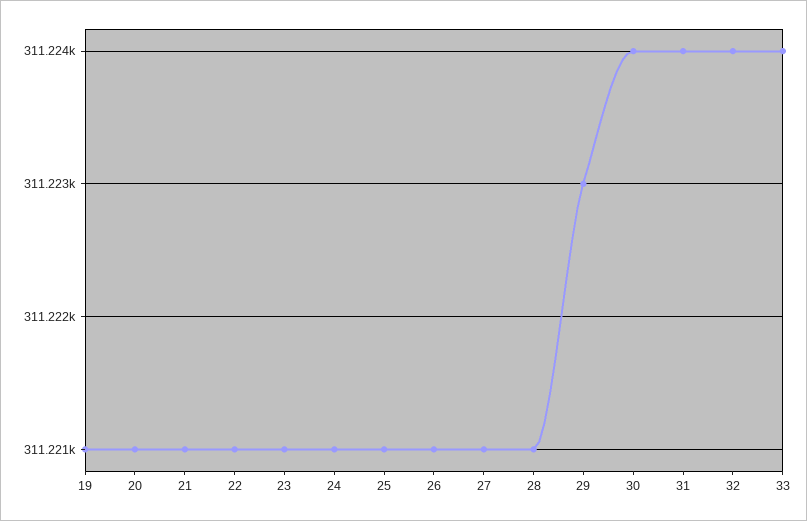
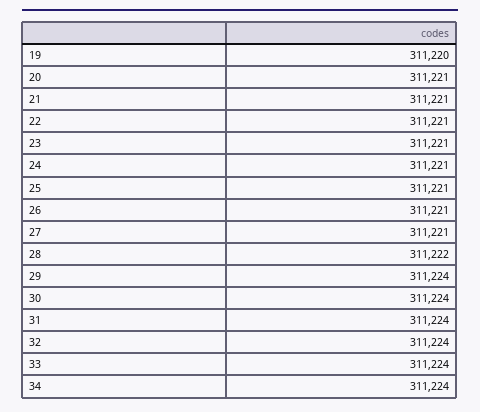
19: 311221 -> 311220
28: 311221 -> 311222
29: 311223 -> 311224
34: none -> 311224

